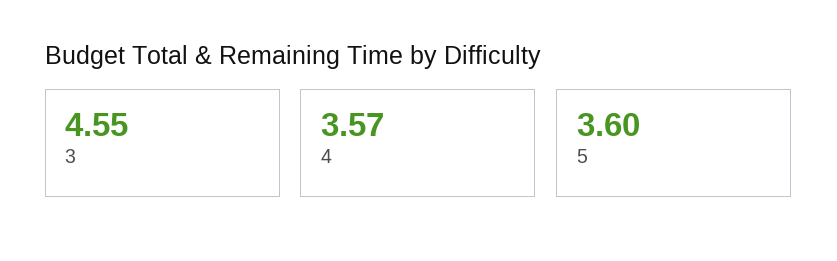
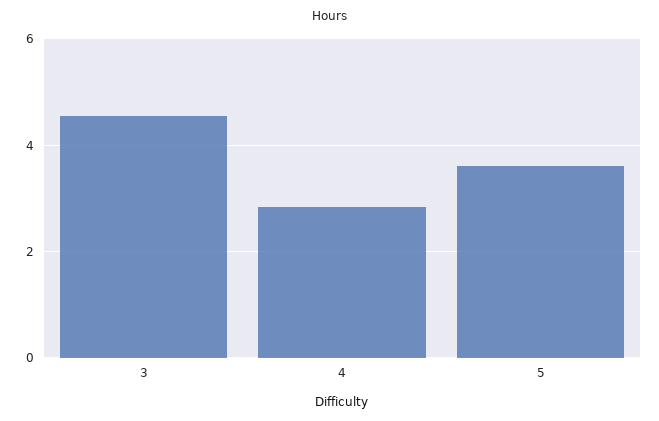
4: 3.57 -> 2.8

